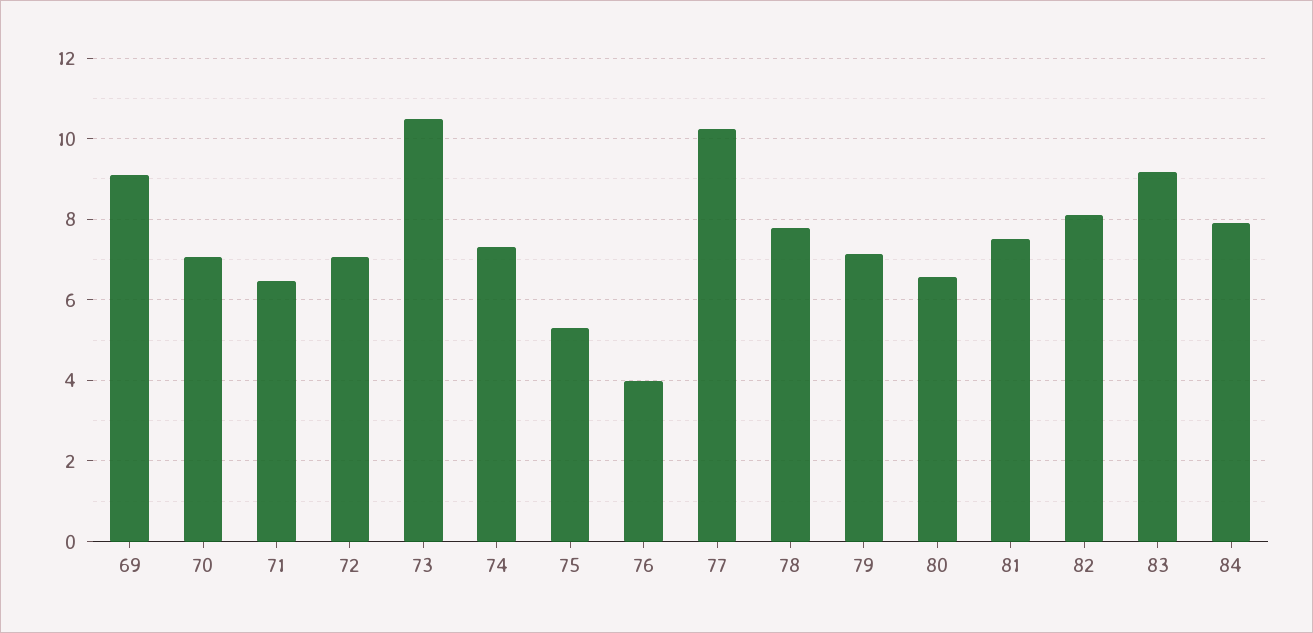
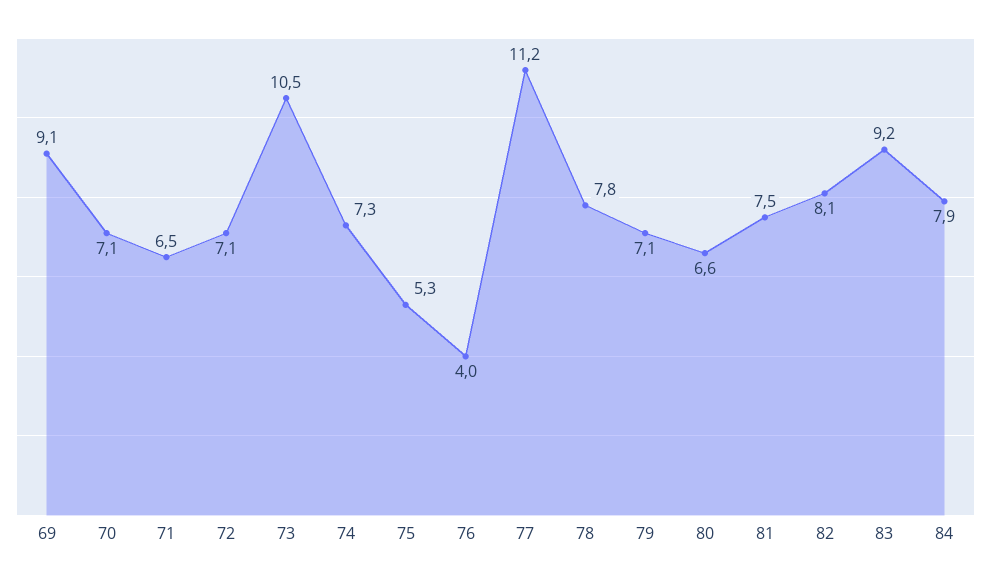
77: 10.2 -> 11.2

